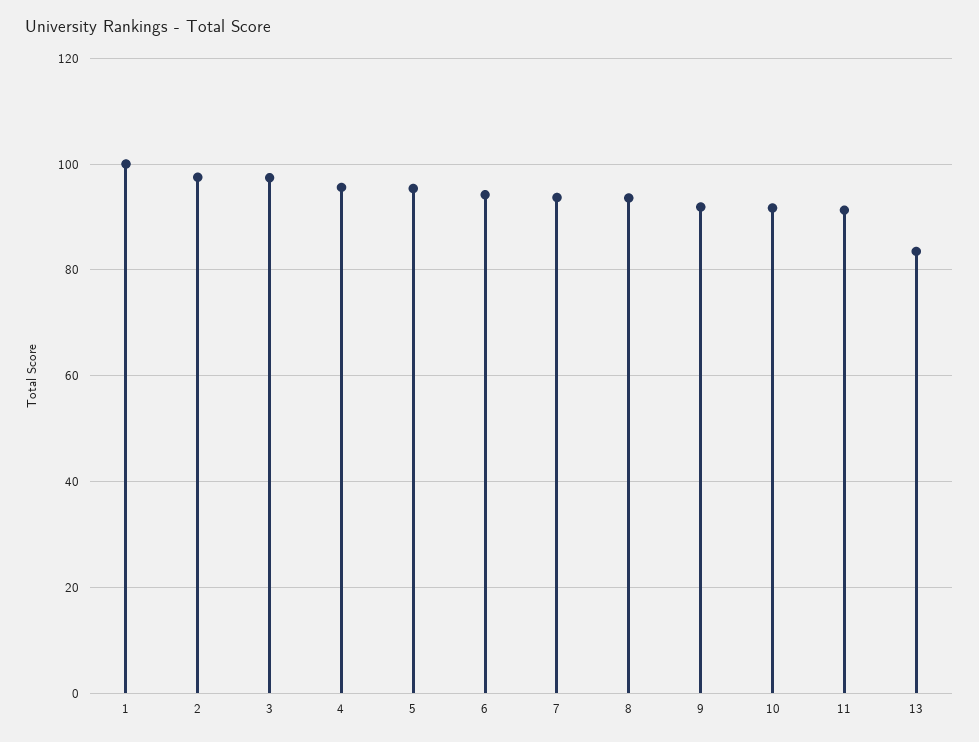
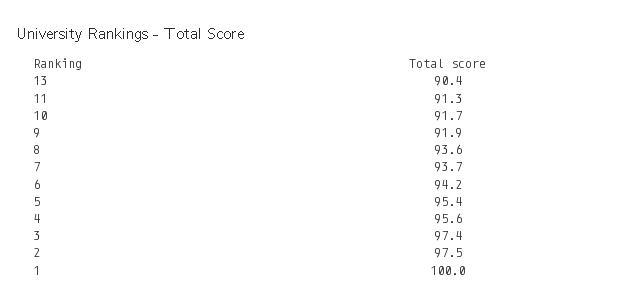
13: 84 -> 90.4

